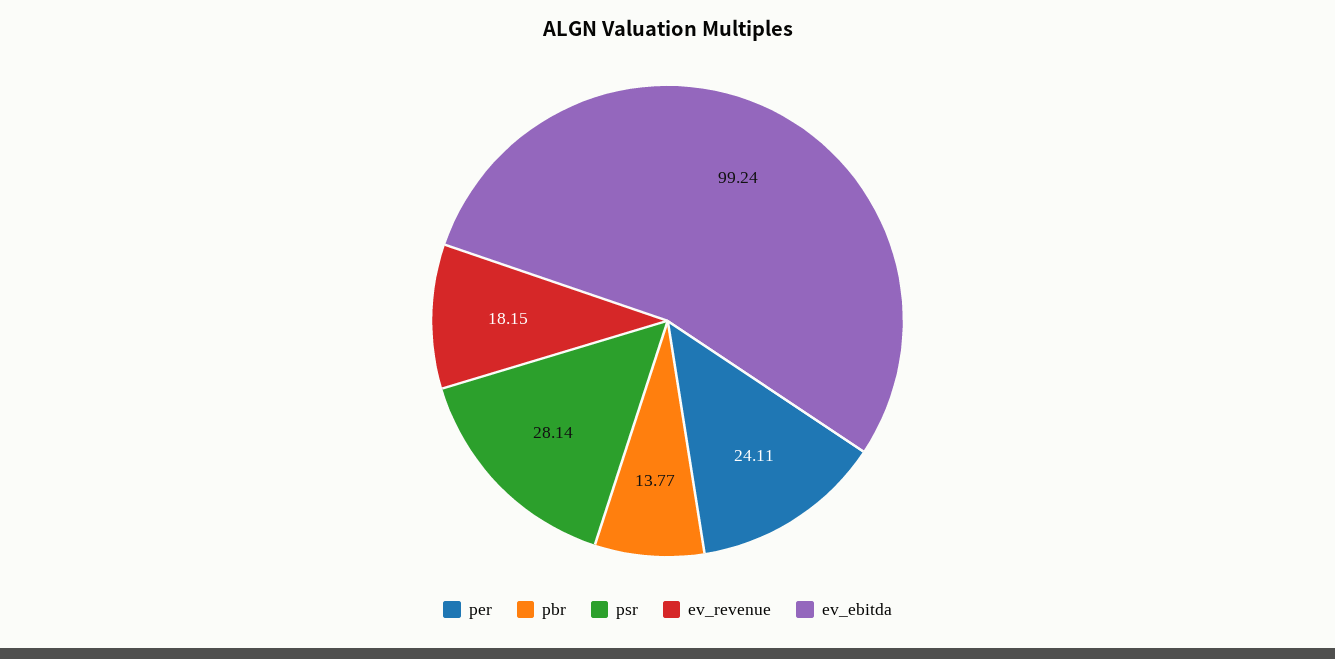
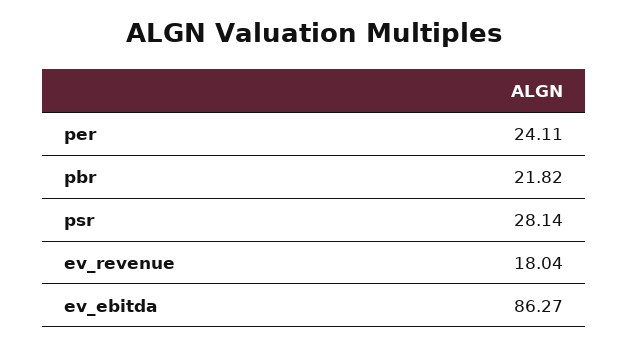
pbr: 13.77 -> 21.82
ev_revenue: 18.15 -> 18.04
ev_ebitda: 99.24 -> 86.27

